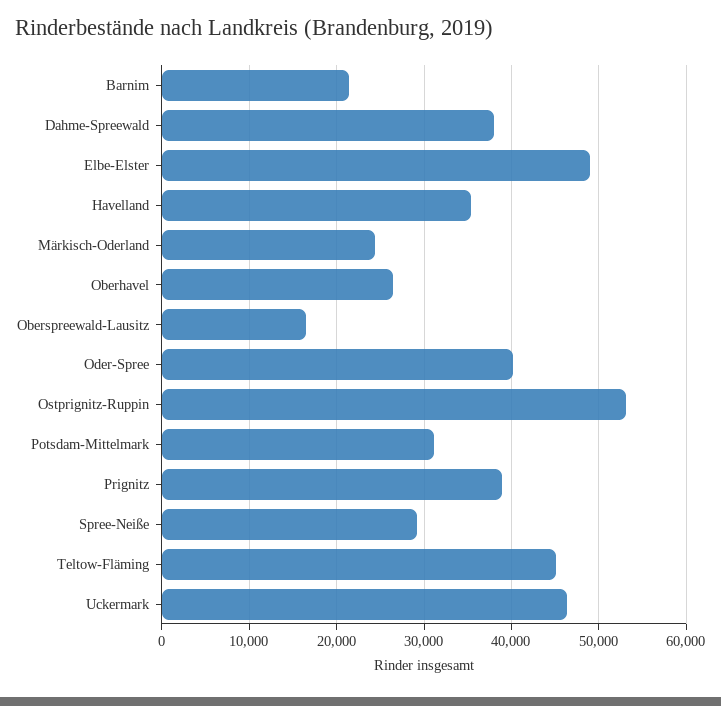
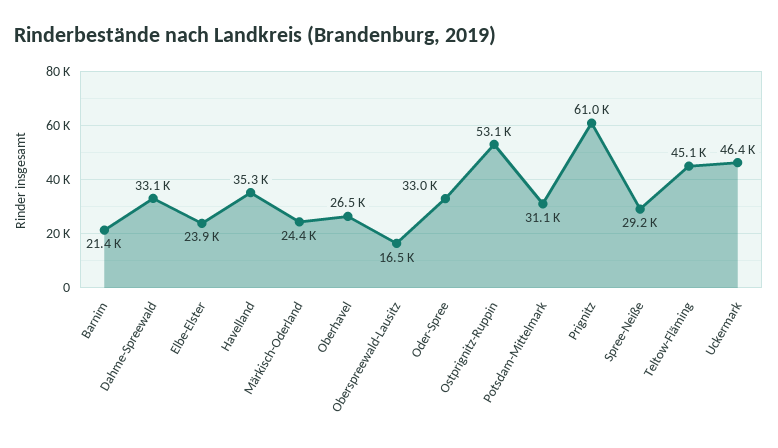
Dahme-Spreewald: 38000 -> 33100
Elbe-Elster: 49000 -> 23900
Oder-Spree: 40000 -> 33000
Prignitz: 39000 -> 61000

